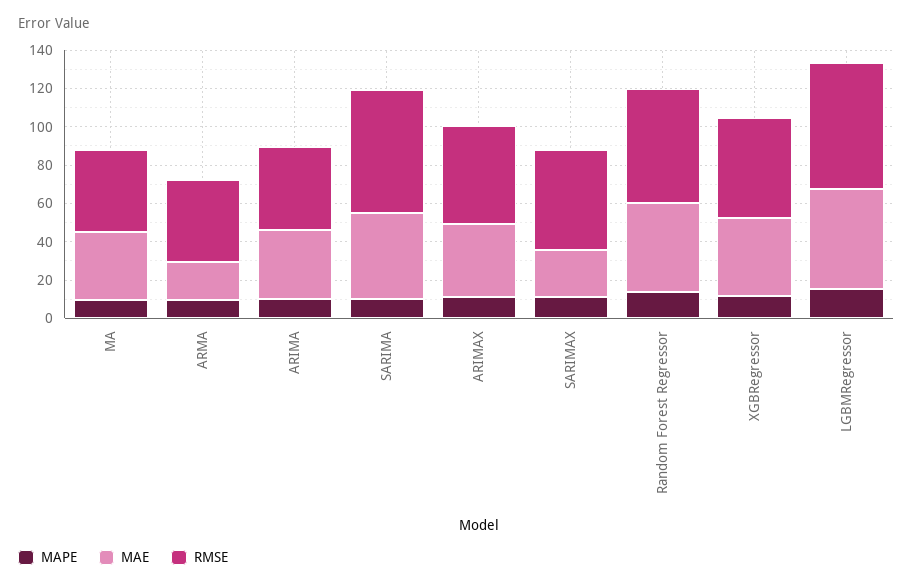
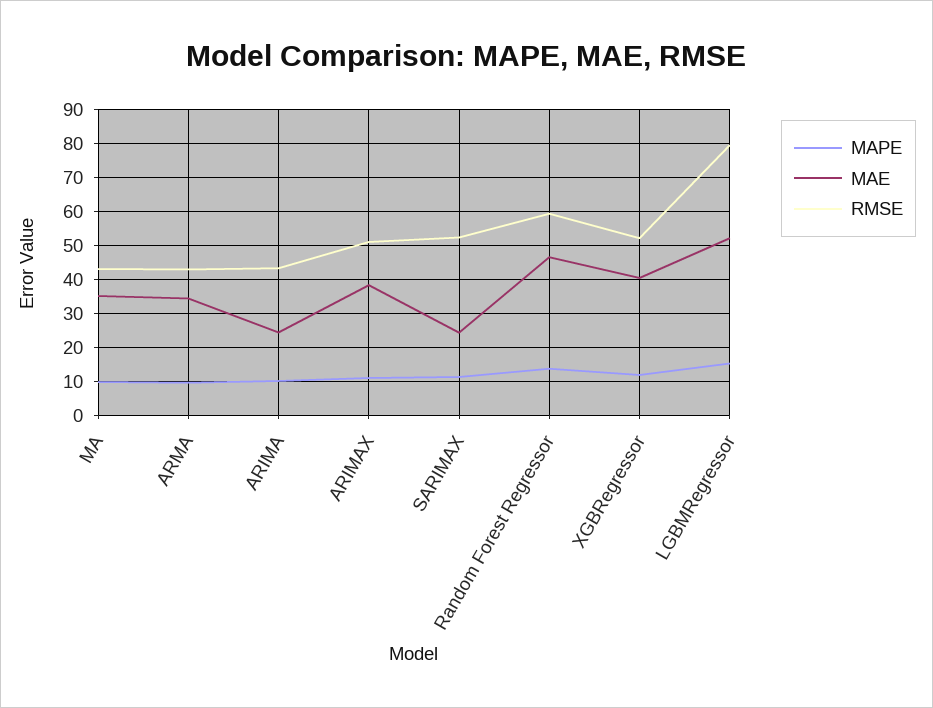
MAE, ARMA: 20 -> 34
MAE, ARIMA: 35 -> 24
MAPE, SARIMA: 10 -> none
MAE, SARIMA: 45 -> none
RMSE, SARIMA: 65 -> none
RMSE, LGBMRegressor: 65 -> 80

